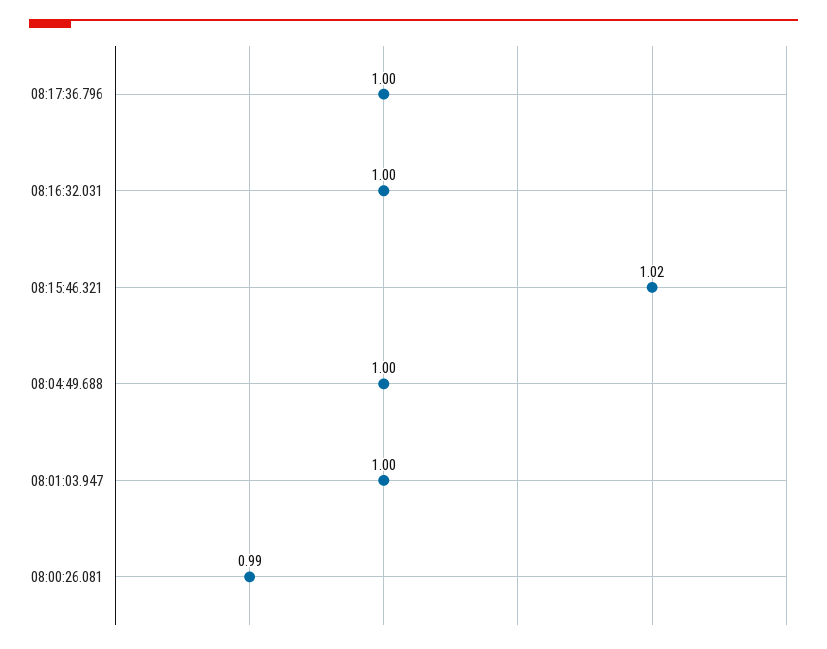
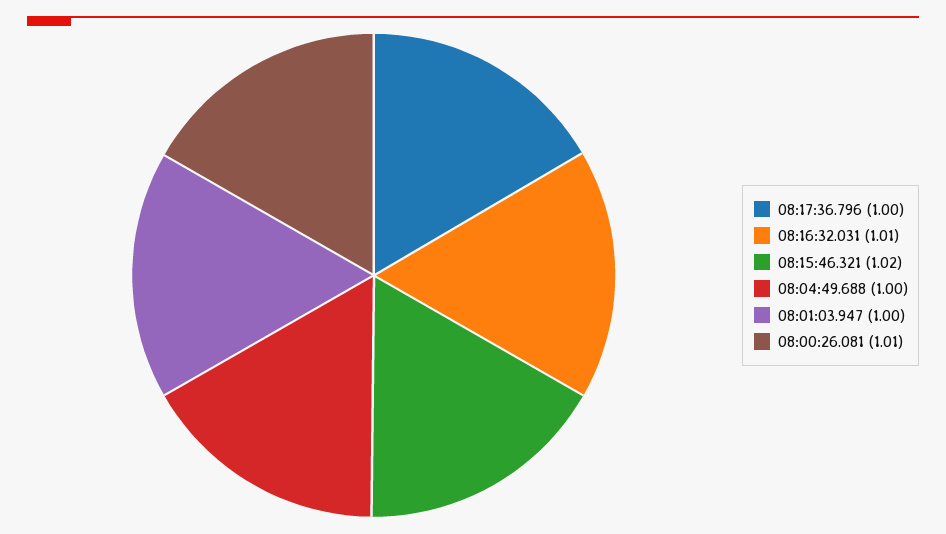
08:16:32.031: 1 -> 1.01
08:00:26.081: 0.99 -> 1.01

